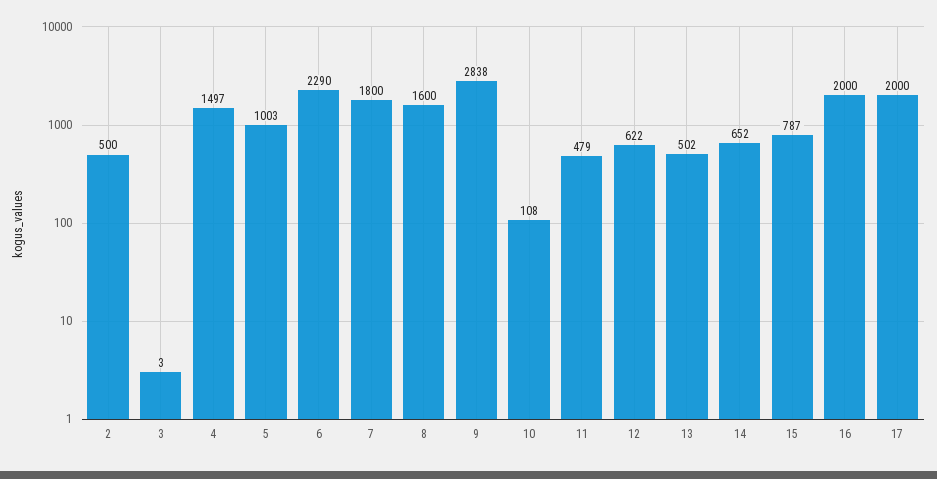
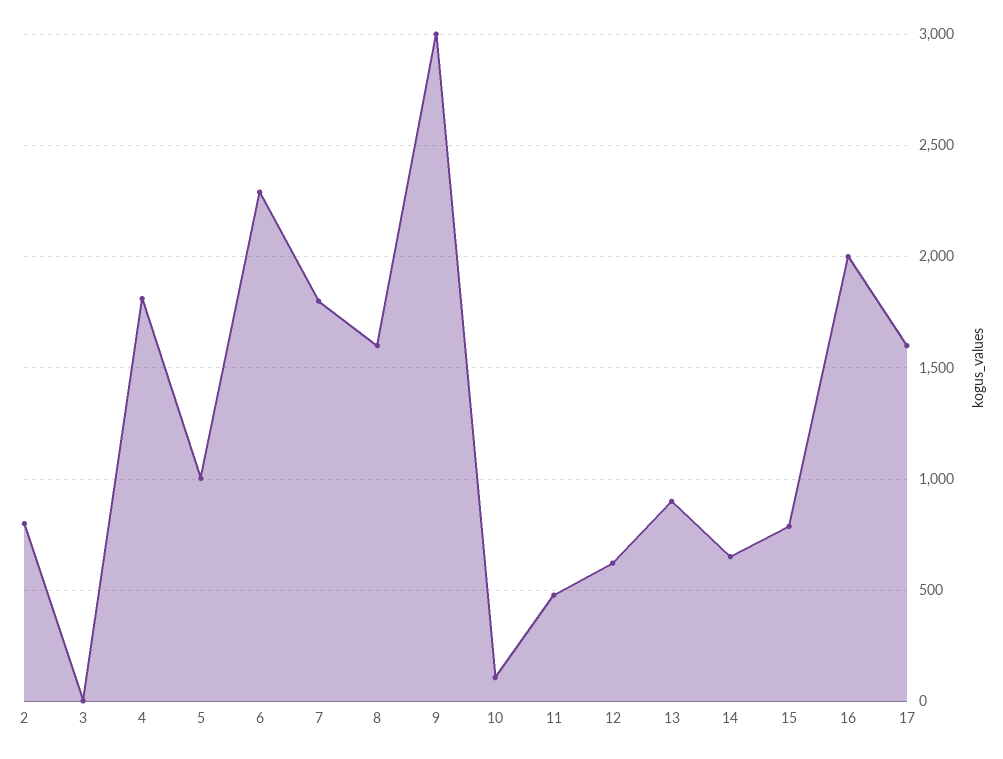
2: 500 -> 800
4: 1497 -> 1800
9: 2838 -> 3000
13: 502 -> 900
17: 2000 -> 1600

